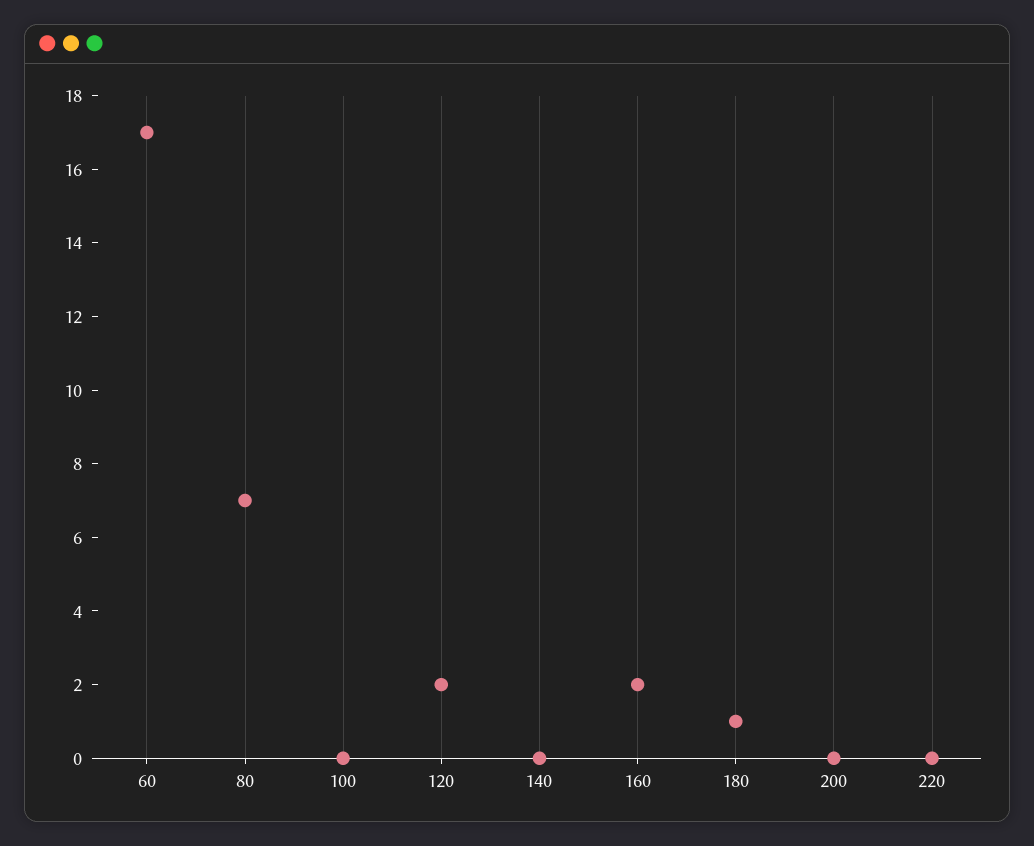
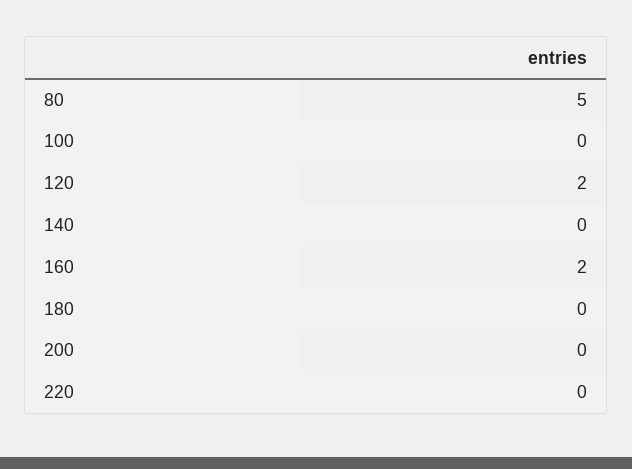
60: 17 -> none
80: 7 -> 5
180: 1 -> 0

